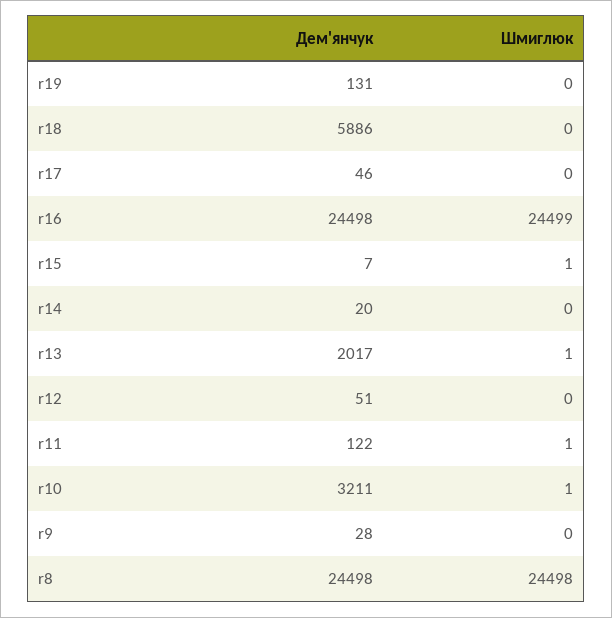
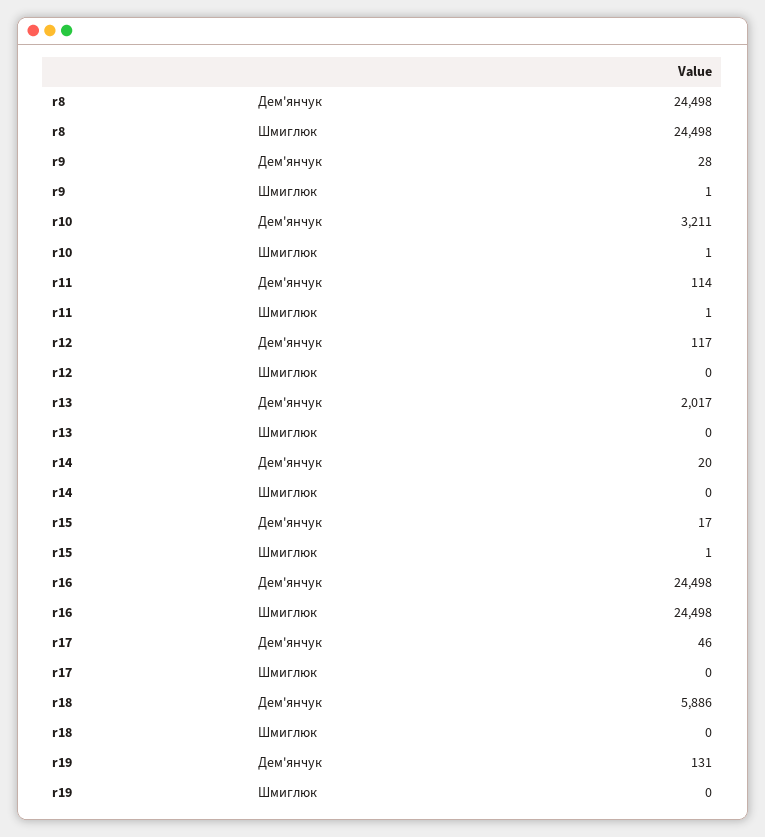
Шмиглюк, r16: 24499 -> 24498
Дем'янчук, r15: 7 -> 17
Шмиглюк, r13: 1 -> 0
Дем'янчук, r12: 51 -> 117
Дем'янчук, r11: 122 -> 114
Шмиглюк, r9: 0 -> 1

